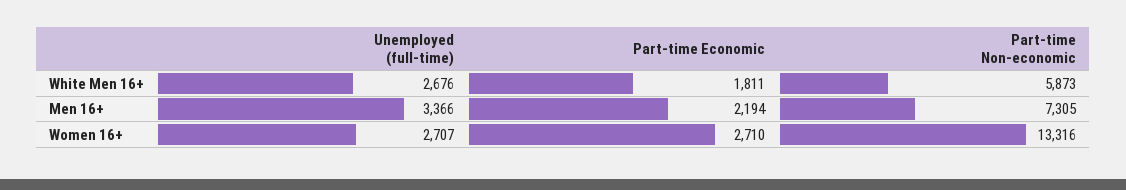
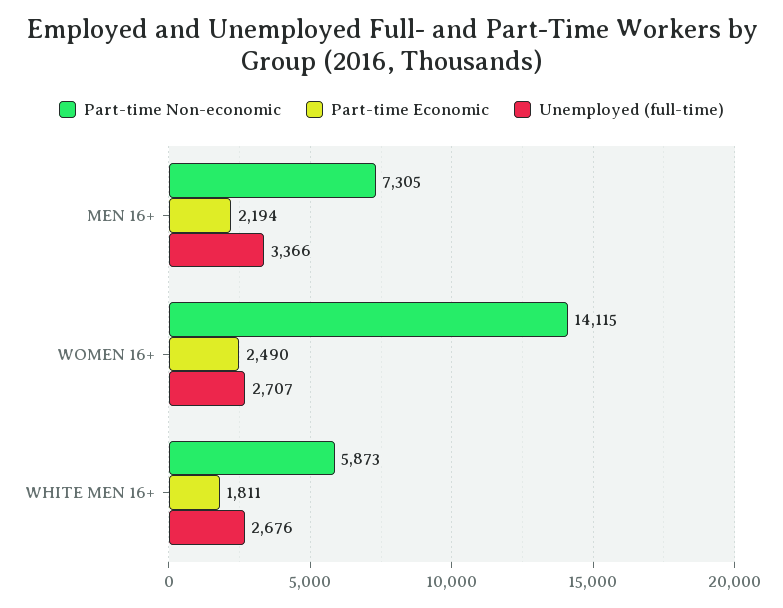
Part-time Economic, Women 16+: 2710 -> 2490
Part-time Non-economic, Women 16+: 13316 -> 14115

